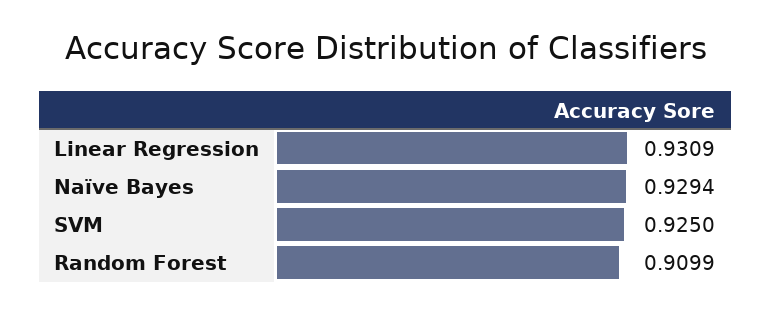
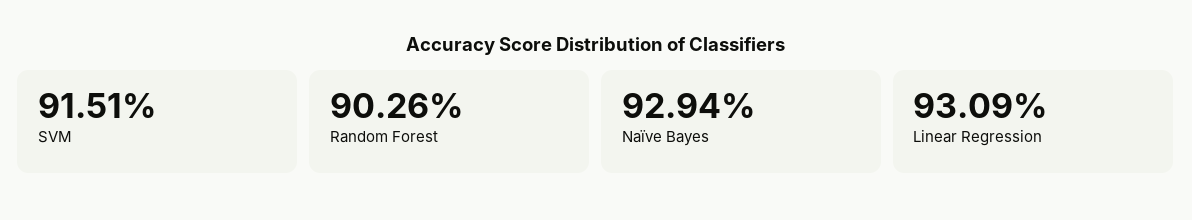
SVM: 0.925 -> 0.9151
Random Forest: 0.9099 -> 0.9026

